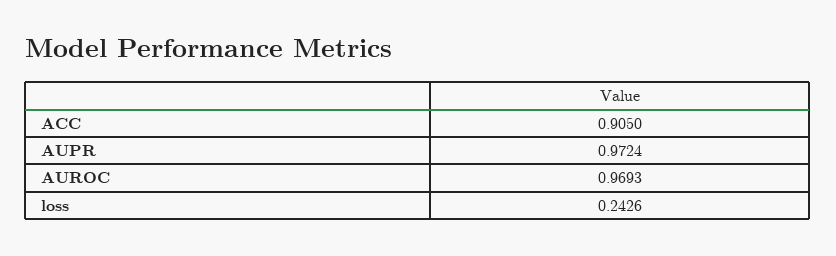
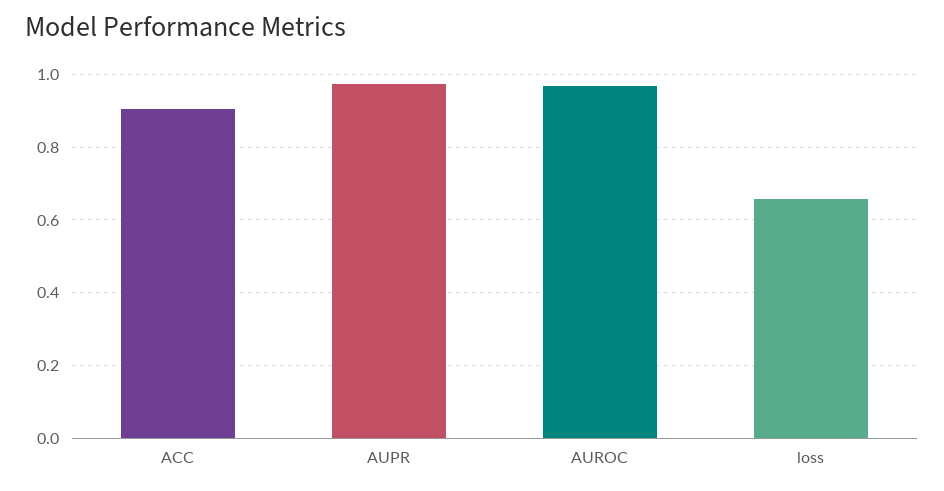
loss: 0.2426 -> 0.66

